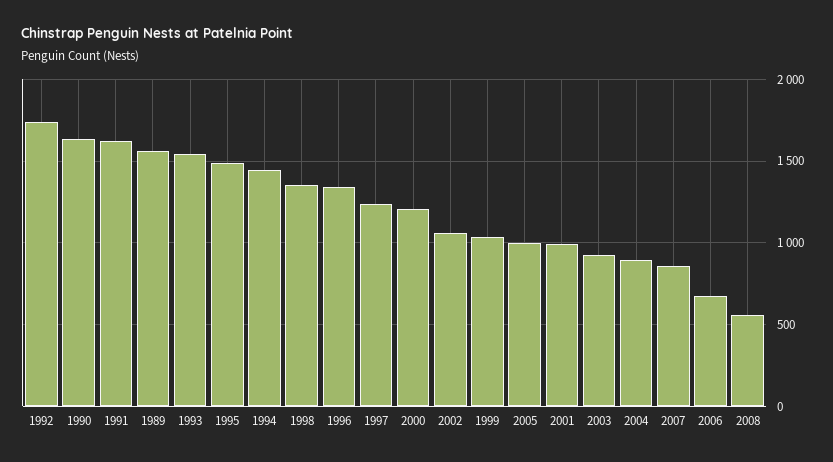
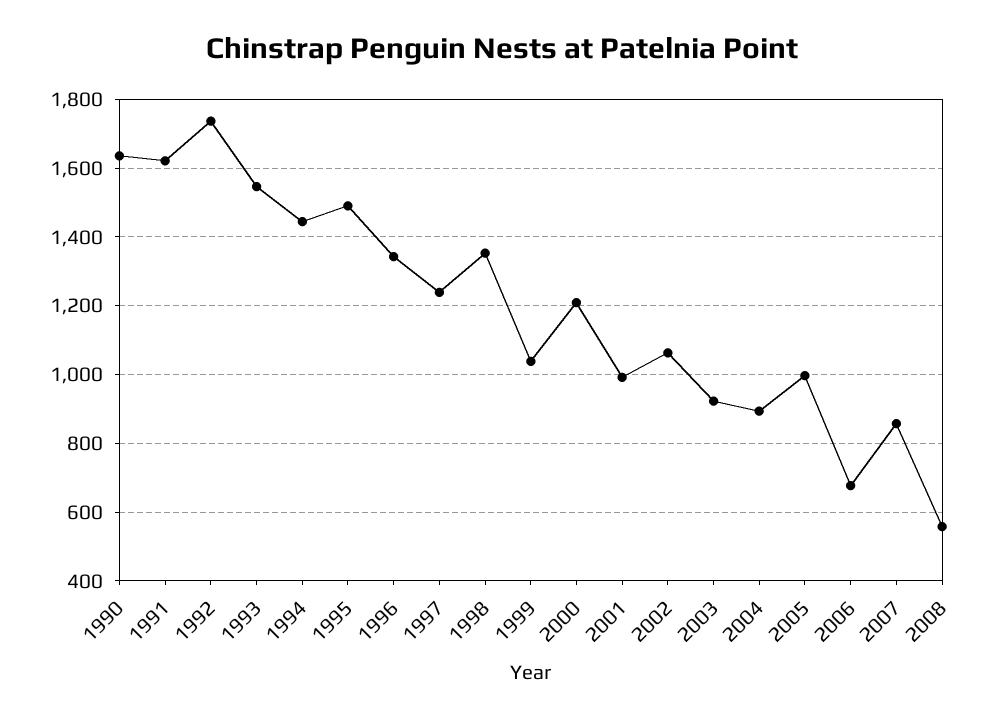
1989: 1550 -> none

